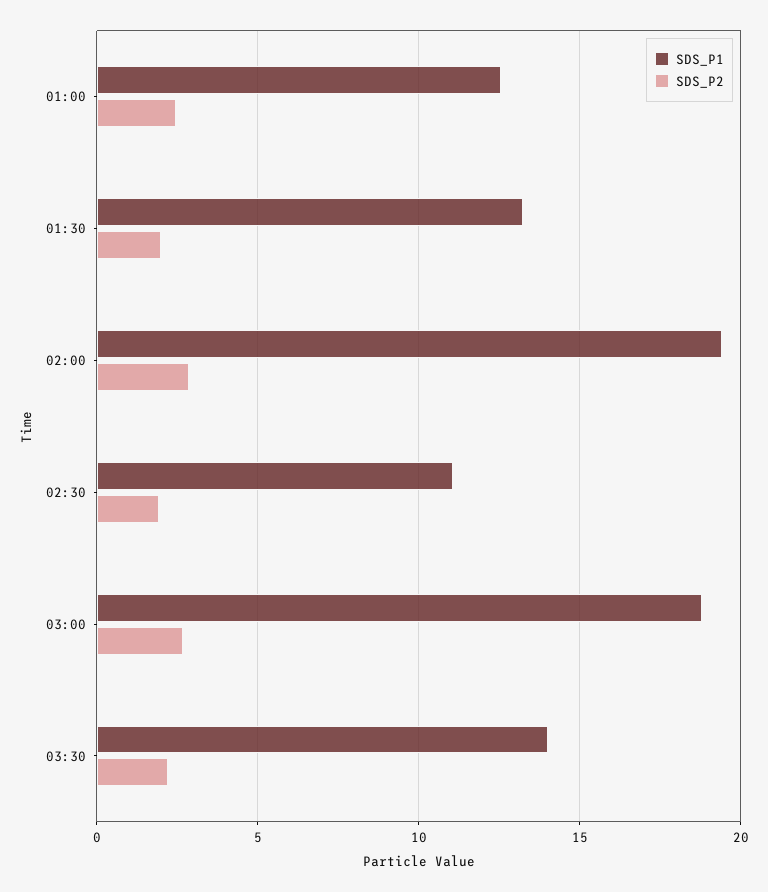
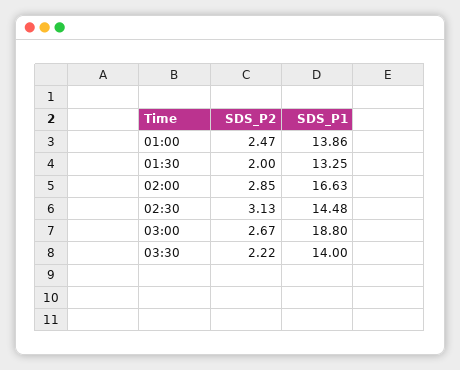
SDS_P1, 01:00: 12.5 -> 13.86
SDS_P1, 02:00: 19.5 -> 16.63
SDS_P1, 02:30: 11 -> 14.48
SDS_P2, 02:30: 2 -> 3.13

